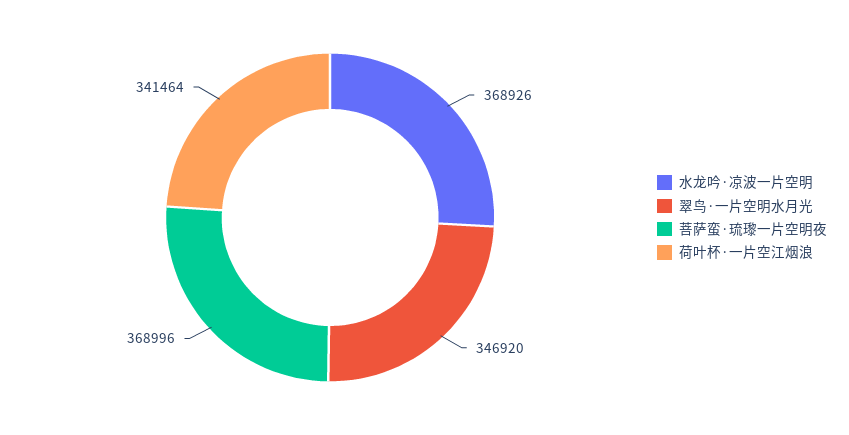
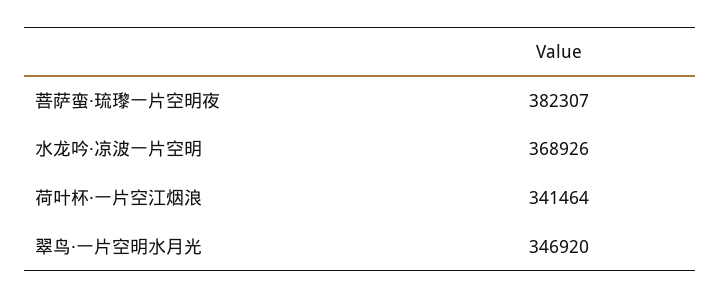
菩萨蛮·琉瓈一片空明夜: 368996 -> 382307

